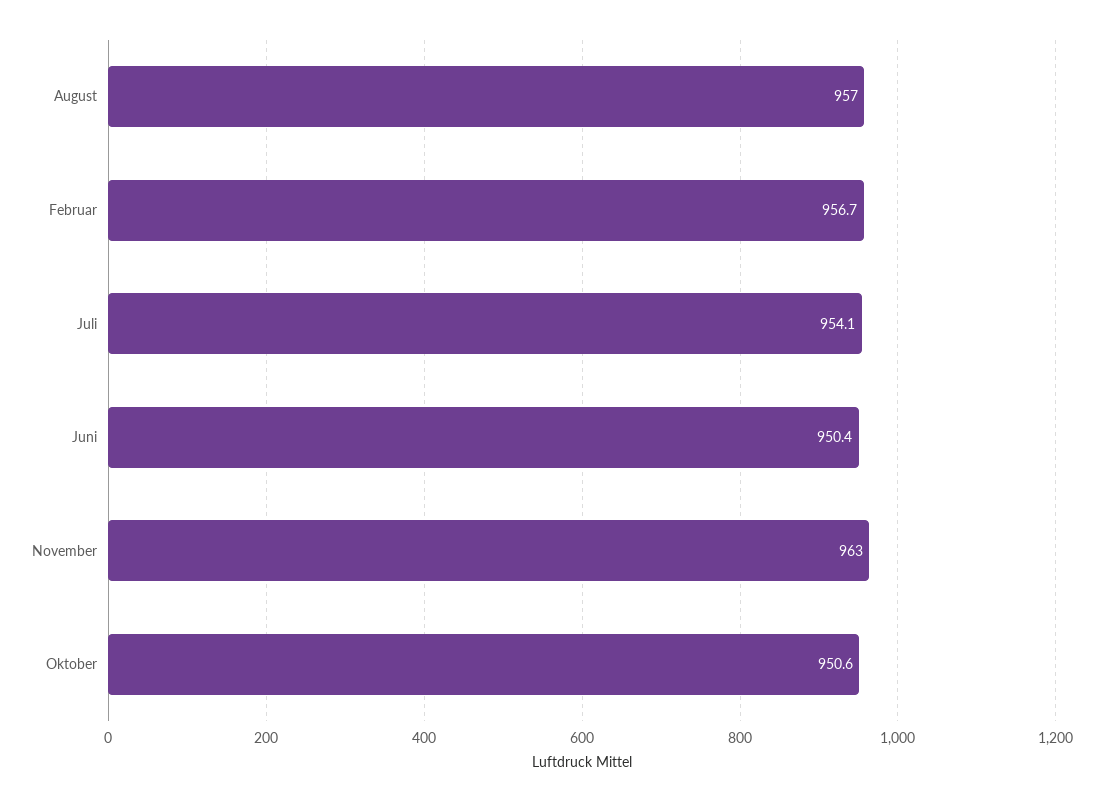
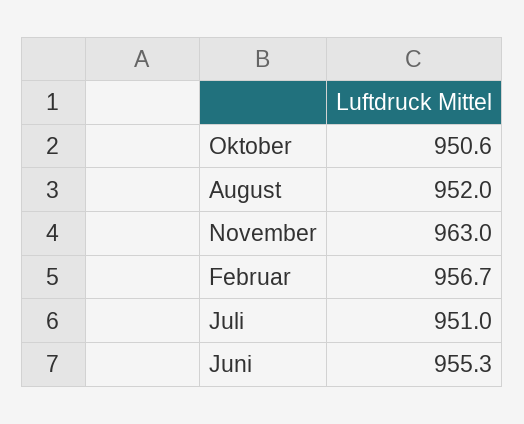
August: 957 -> 952
Juli: 954.1 -> 951
Juni: 950.4 -> 955.3

